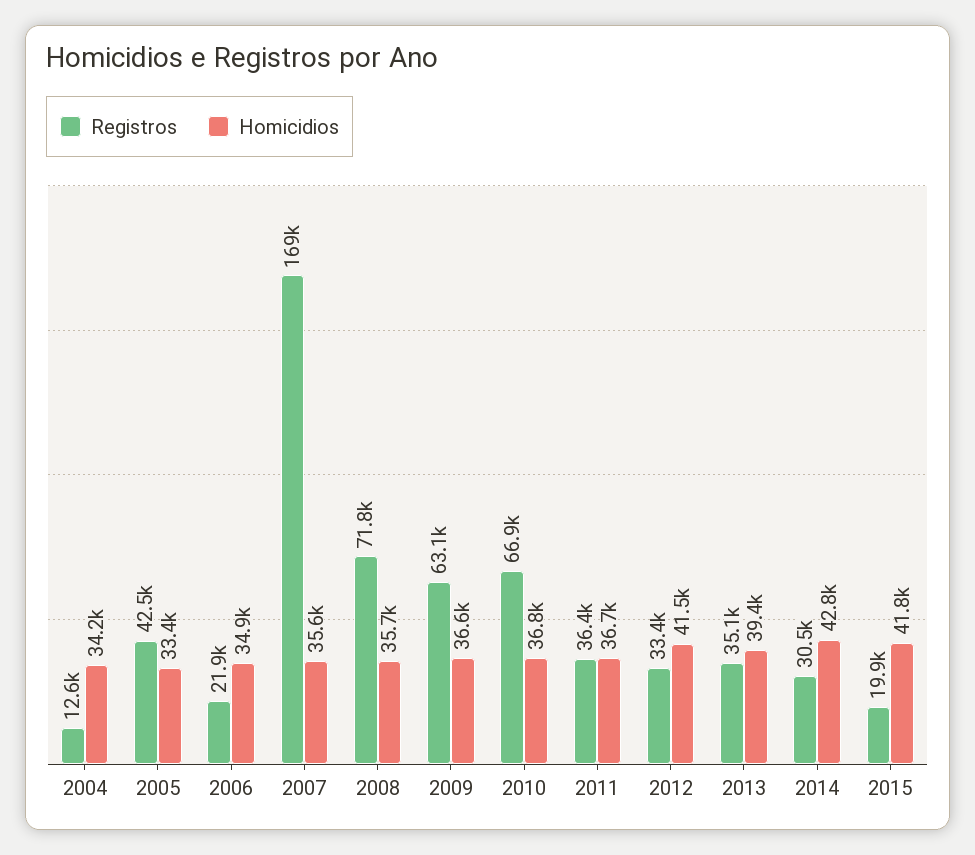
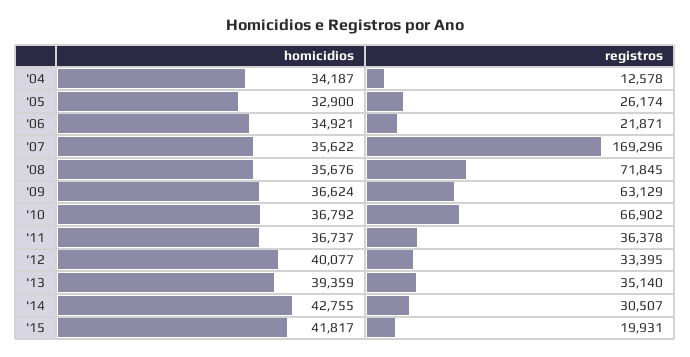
Registros, 2005: 42500 -> 26174
Homicidios, 2005: 33400 -> 32900
Homicidios, 2012: 41500 -> 40077

